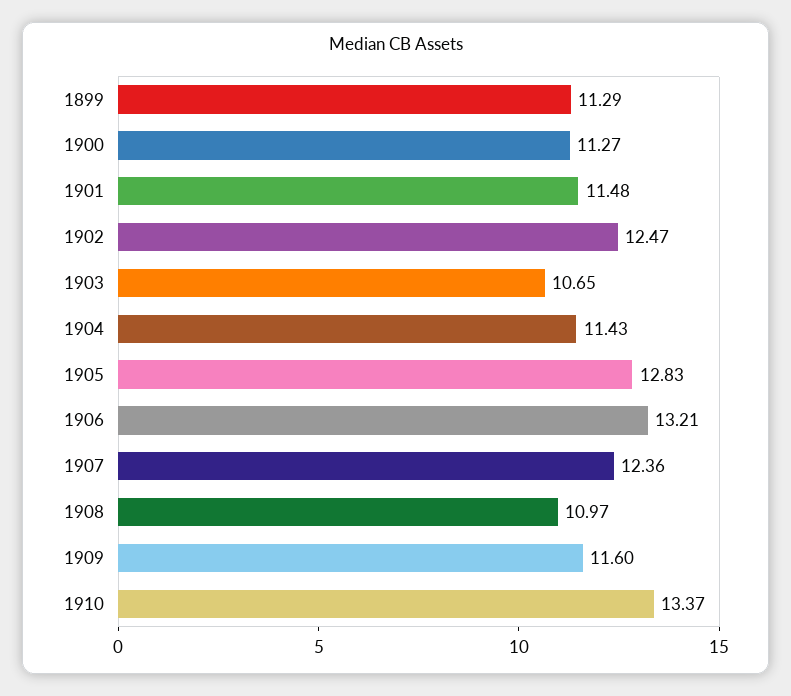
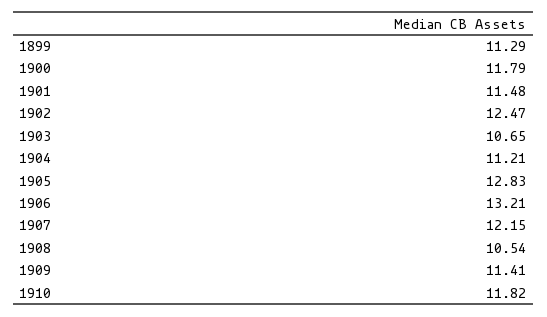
1900: 11.27 -> 11.79
1904: 11.43 -> 11.21
1907: 12.36 -> 12.15
1908: 10.97 -> 10.54
1909: 11.6 -> 11.41
1910: 13.37 -> 11.82

